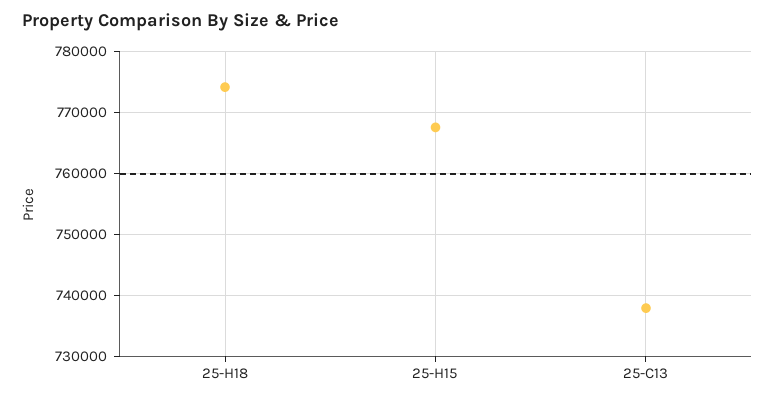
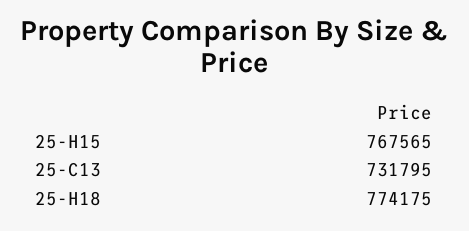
25-C13: 738000 -> 731795

